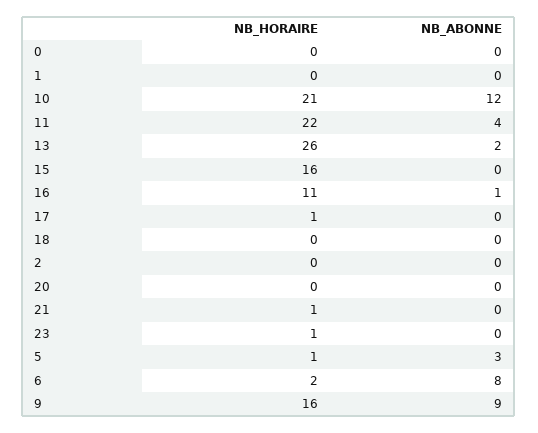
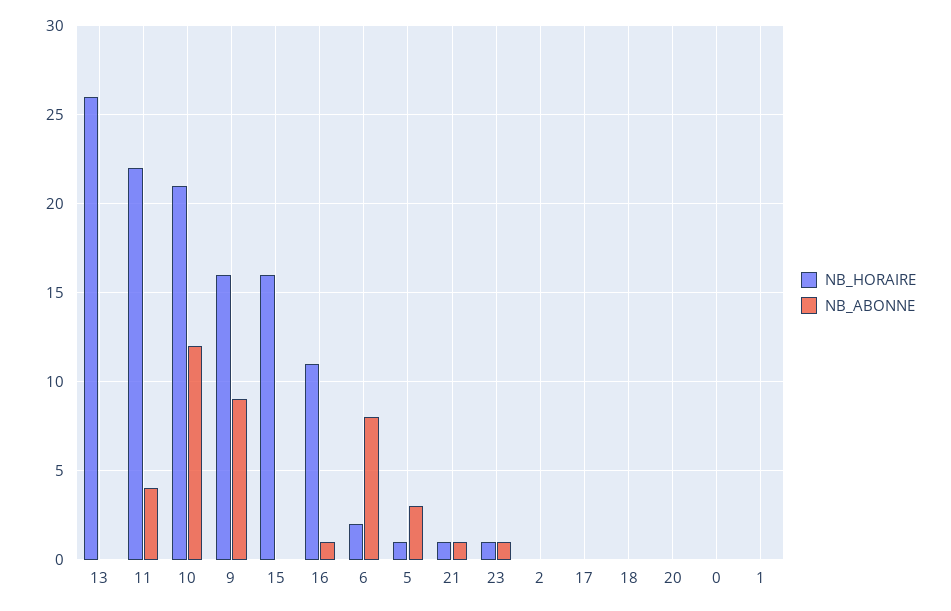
NB_ABONNE, 13: 2 -> 0
NB_HORAIRE, 17: 1 -> 0
NB_ABONNE, 21: 0 -> 1
NB_ABONNE, 23: 0 -> 1

